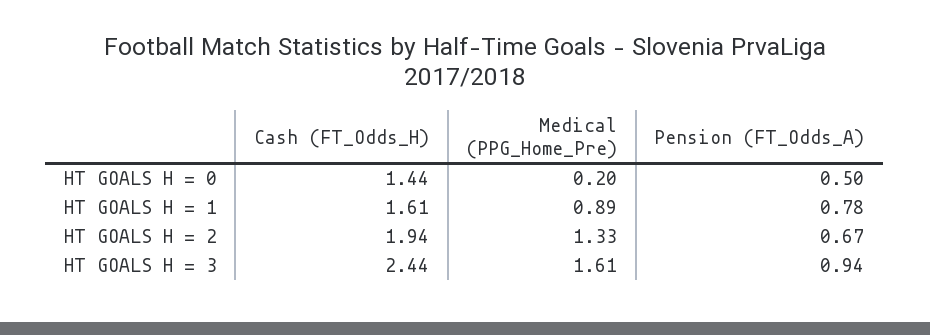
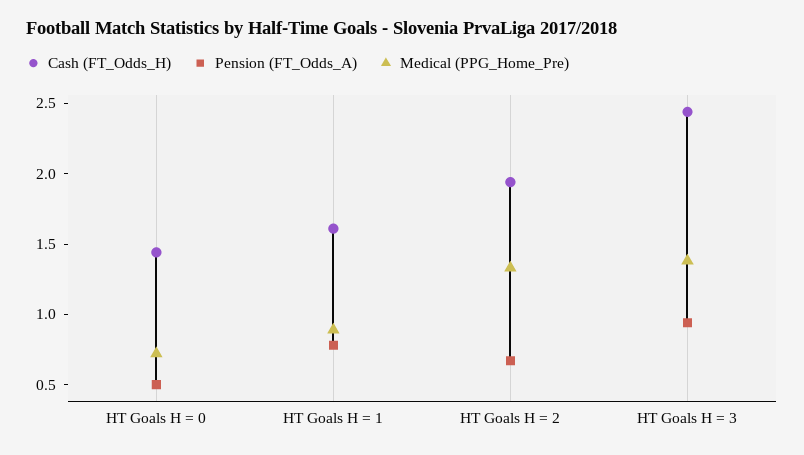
Medical (PPG_Home_Pre), HT GOALS H = 0: 0.2 -> 0.7
Medical (PPG_Home_Pre), HT GOALS H = 3: 1.61 -> 1.4

